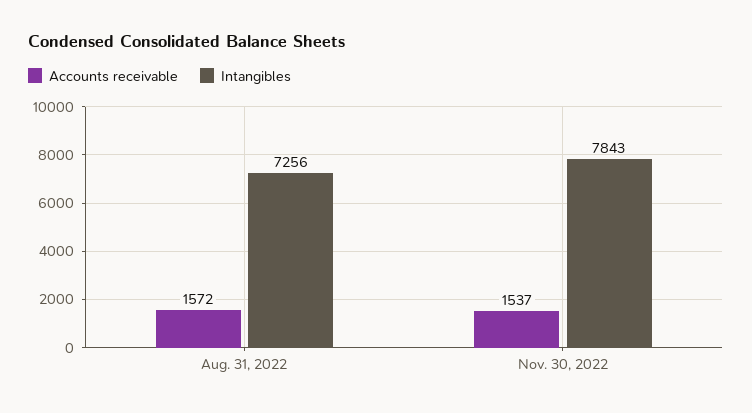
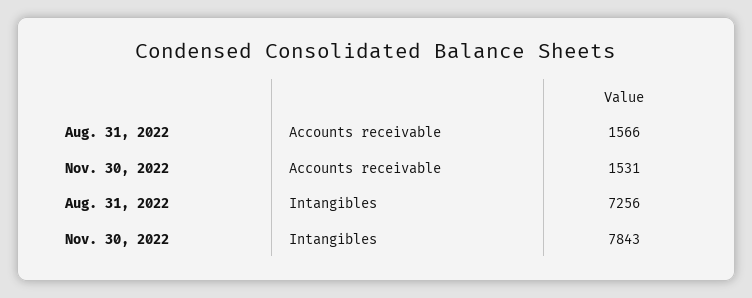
Accounts receivable, Aug. 31, 2022: 1572 -> 1566
Accounts receivable, Nov. 30, 2022: 1537 -> 1531

